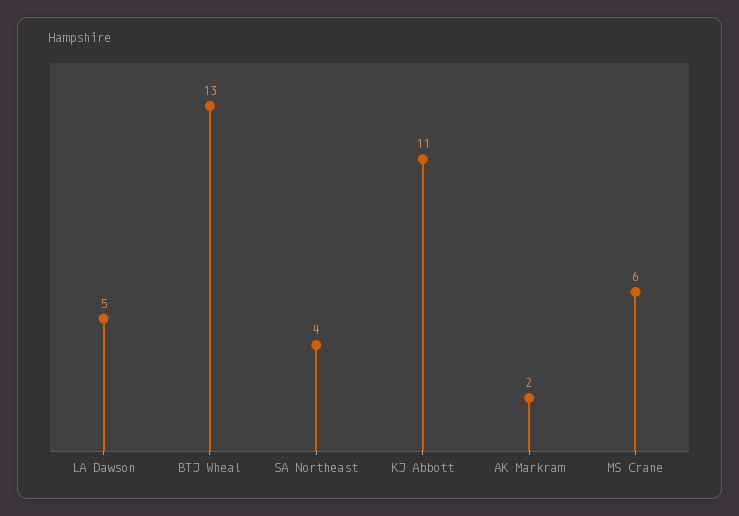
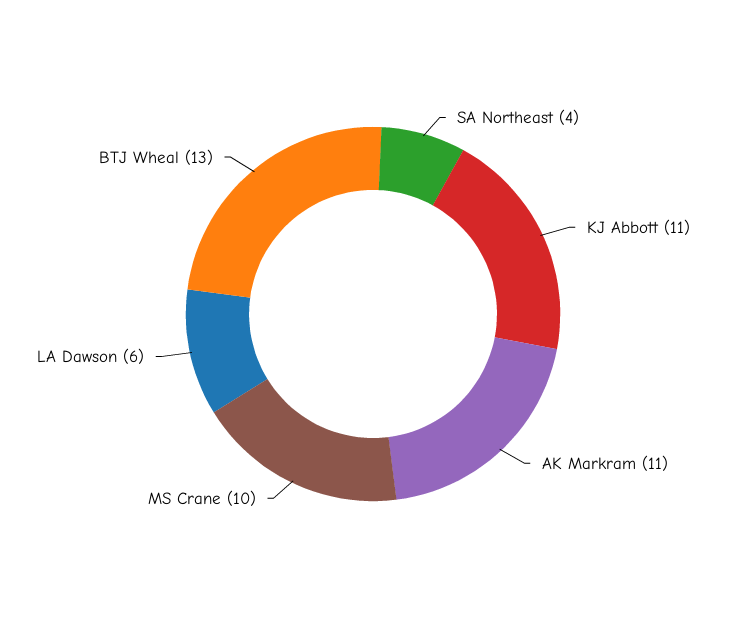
LA Dawson: 5 -> 6
AK Markram: 2 -> 11
MS Crane: 6 -> 10

